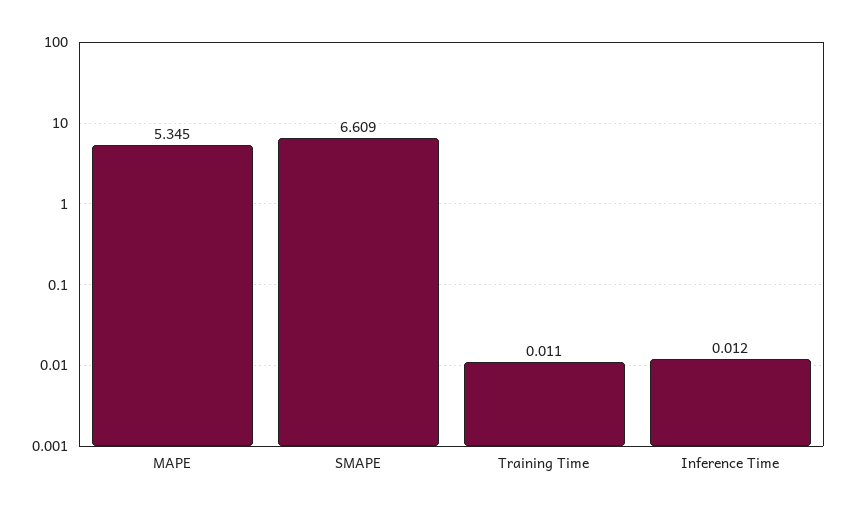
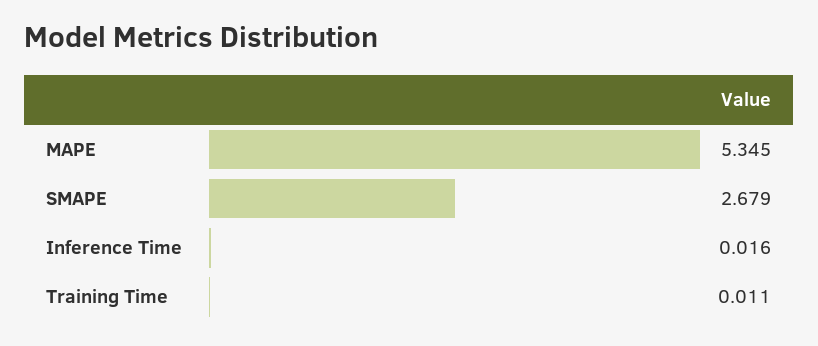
SMAPE: 6.609 -> 2.679
Inference Time: 0.012 -> 0.016

